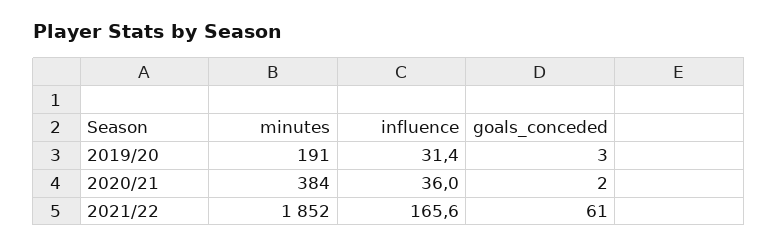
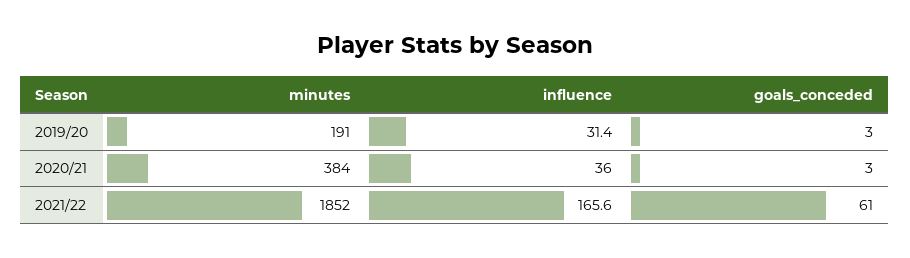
goals_conceded, 2020/21: 2 -> 3

